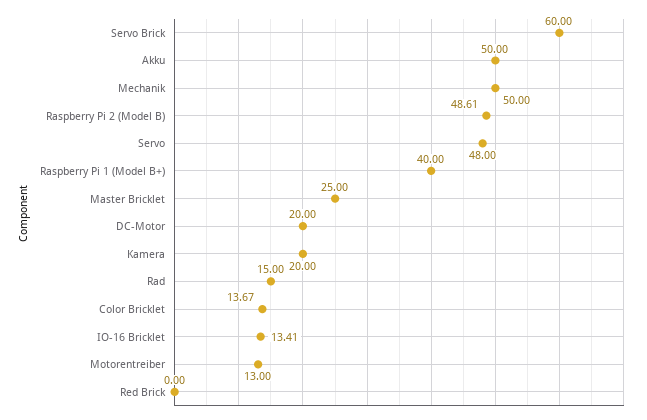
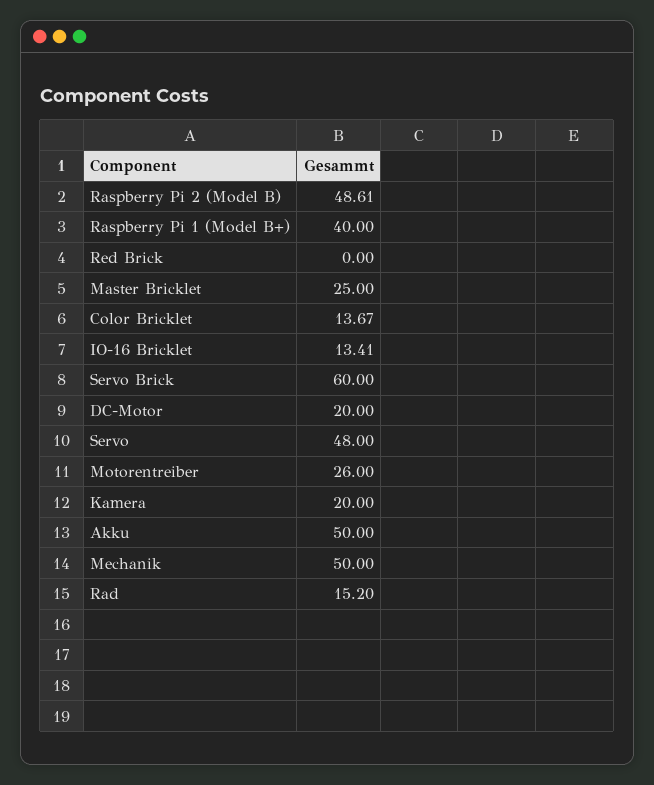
Rad: 15 -> 15.2
Motorentreiber: 13 -> 26

